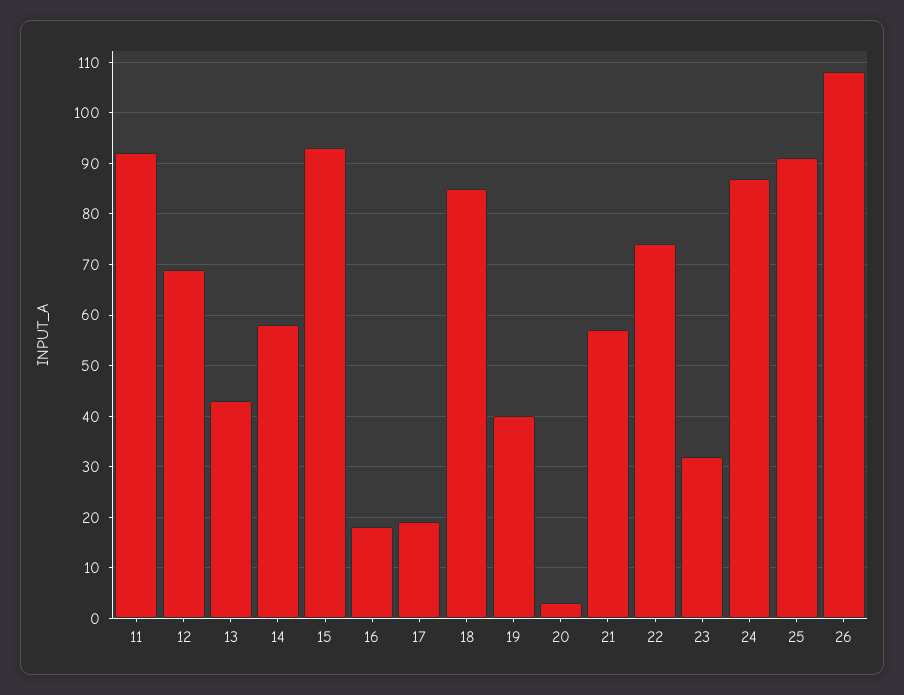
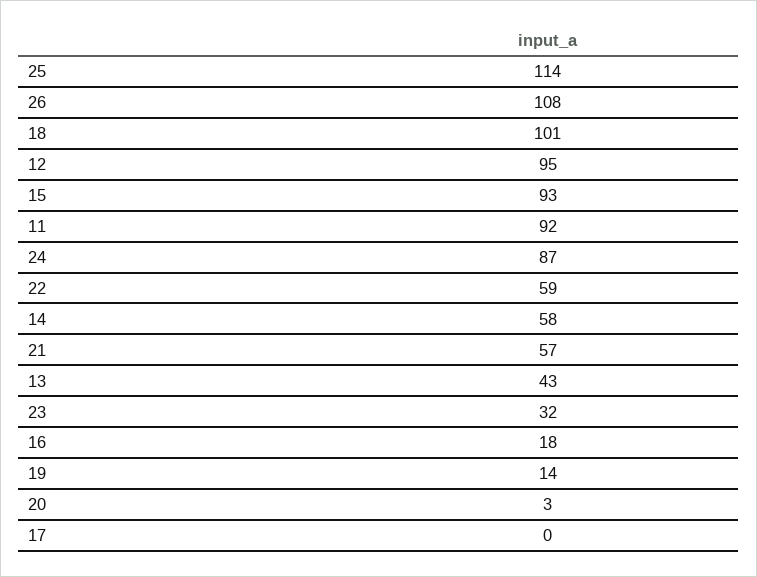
12: 70 -> 95
17: 20 -> 0
18: 85 -> 101
19: 40 -> 14
22: 75 -> 59
25: 90 -> 114

